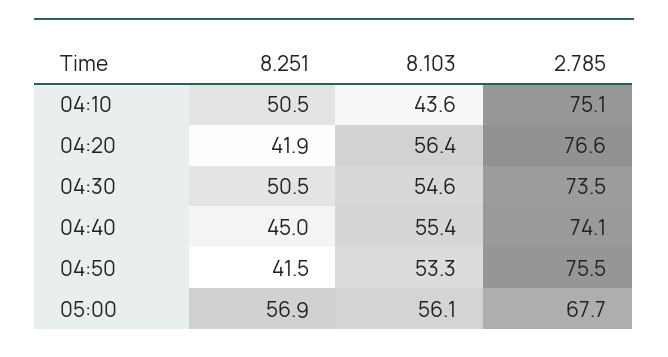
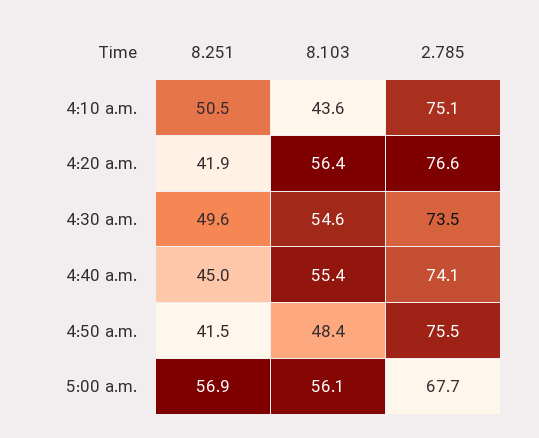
8.251, 04:30: 50.5 -> 49.6
8.103, 04:50: 53.3 -> 48.4

